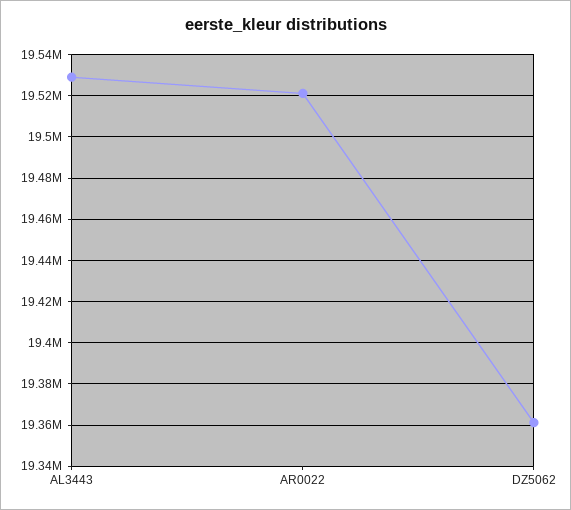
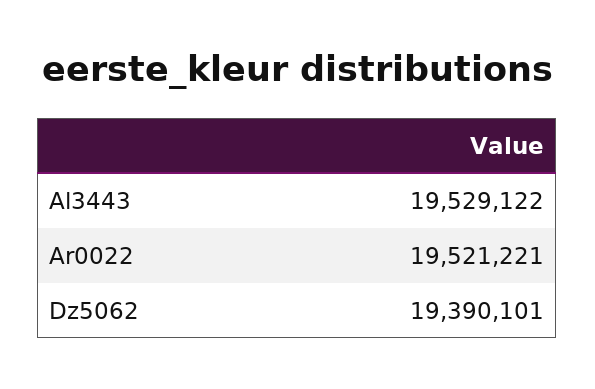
DZ5062: 19360000 -> 19390101

